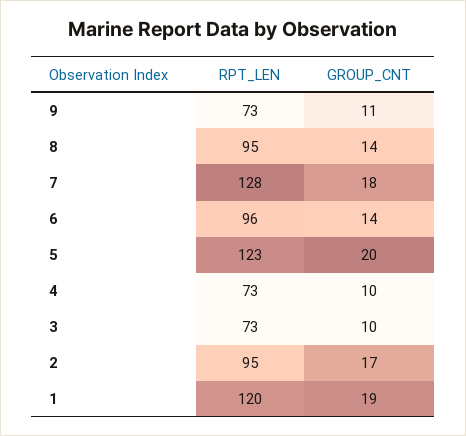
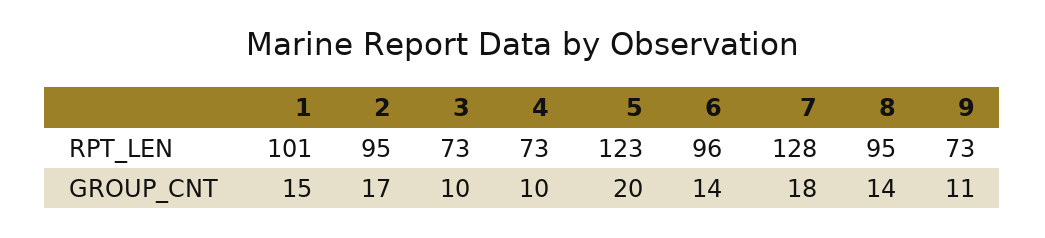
RPT_LEN, 1: 120 -> 101
GROUP_CNT, 1: 19 -> 15

